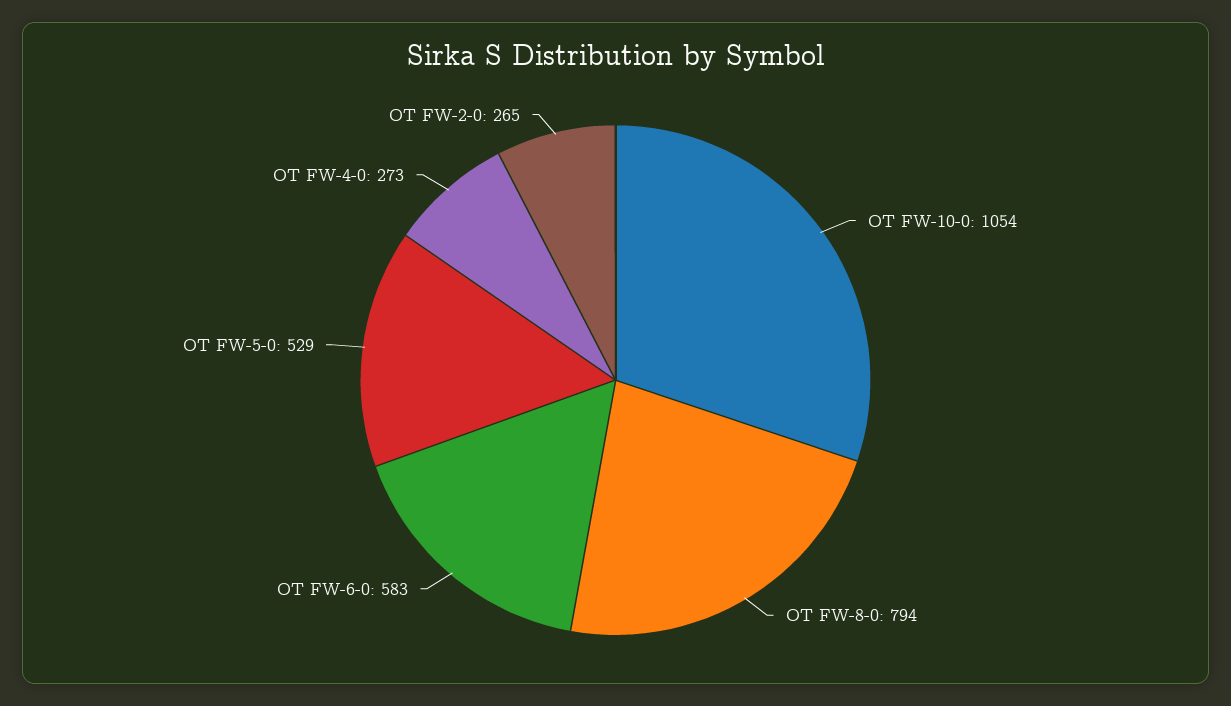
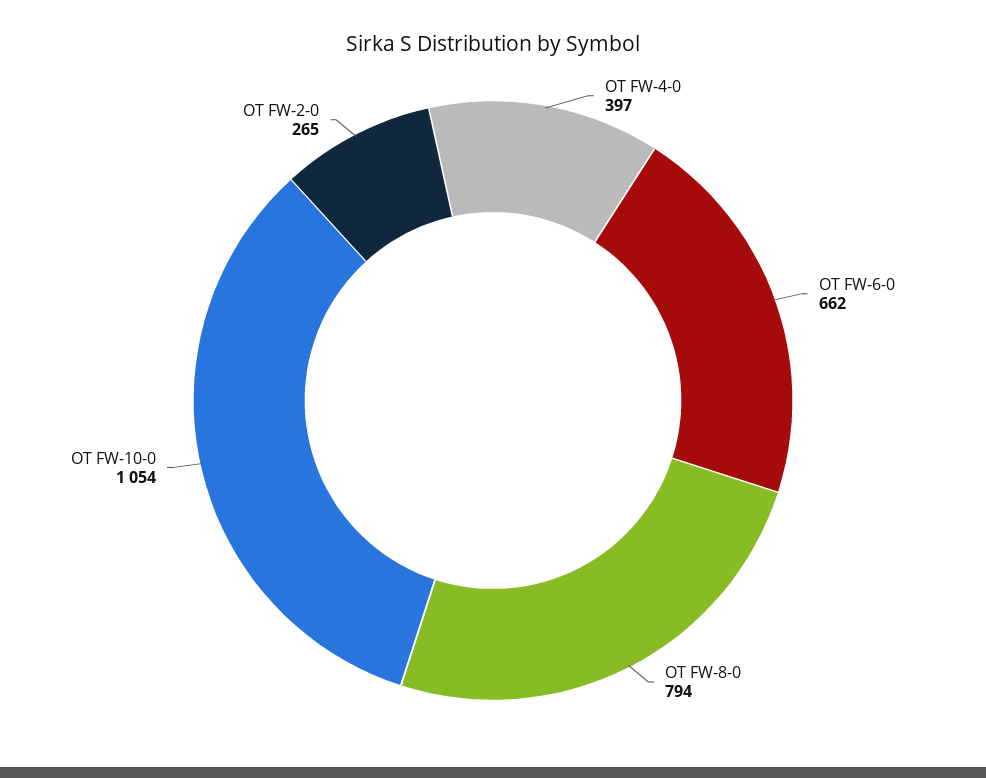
OT FW-6-0: 583 -> 662
OT FW-5-0: 529 -> none
OT FW-4-0: 273 -> 397

